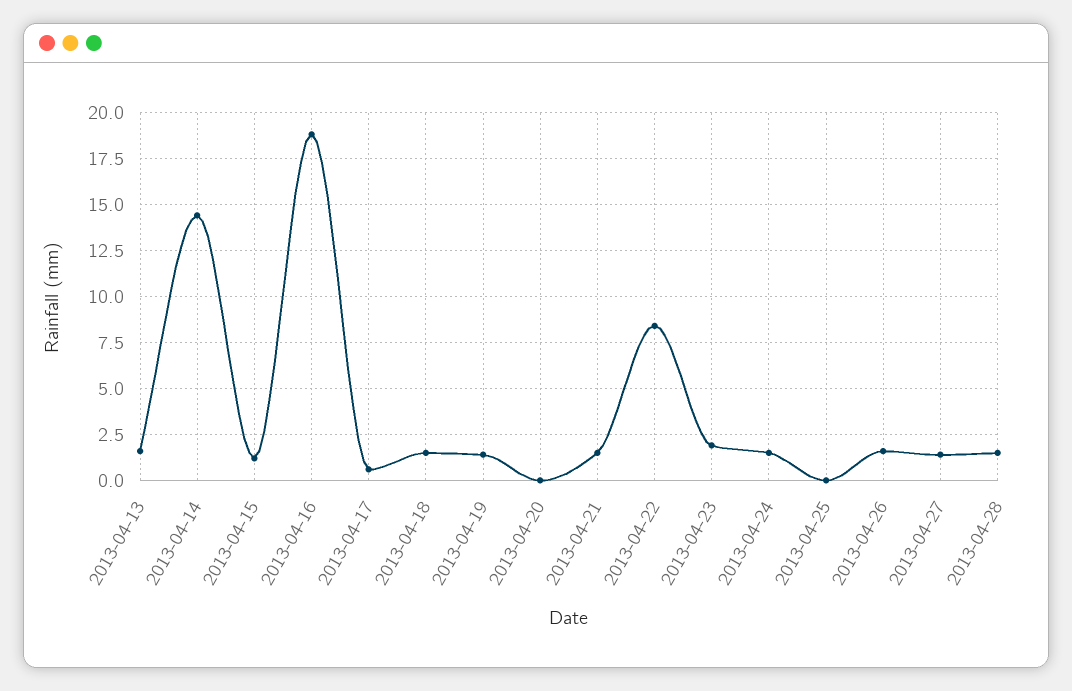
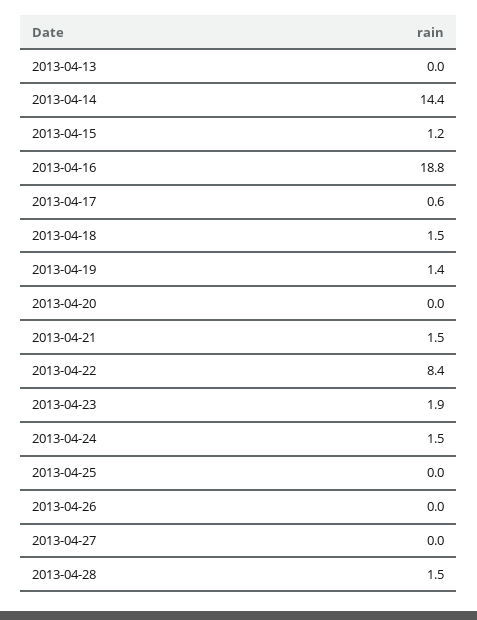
2013-04-13: 1.5 -> 0
2013-04-26: 1.5 -> 0
2013-04-27: 1.5 -> 0

